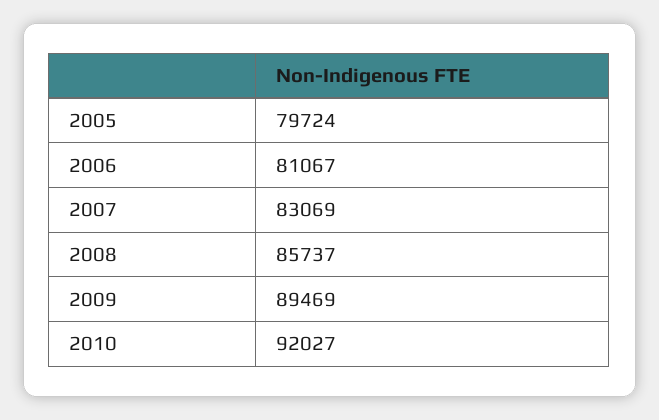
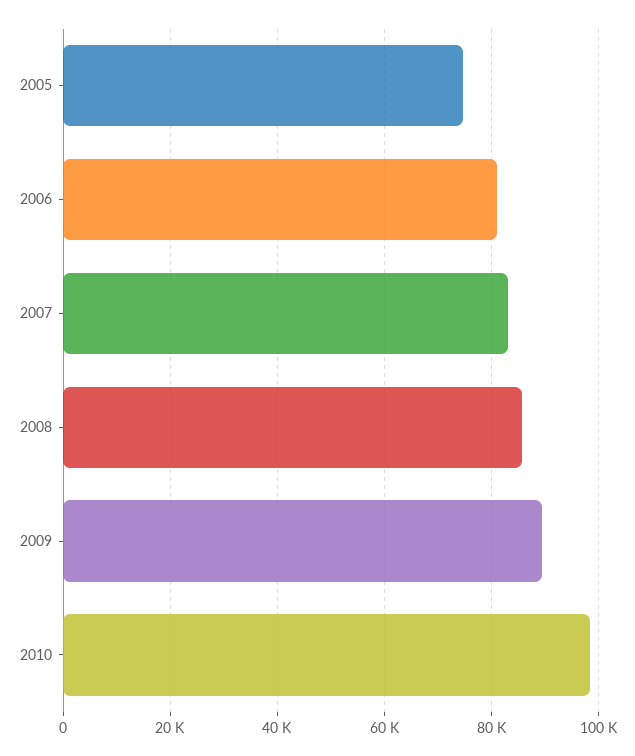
2005: 79724 -> 74000
2010: 92027 -> 98000

